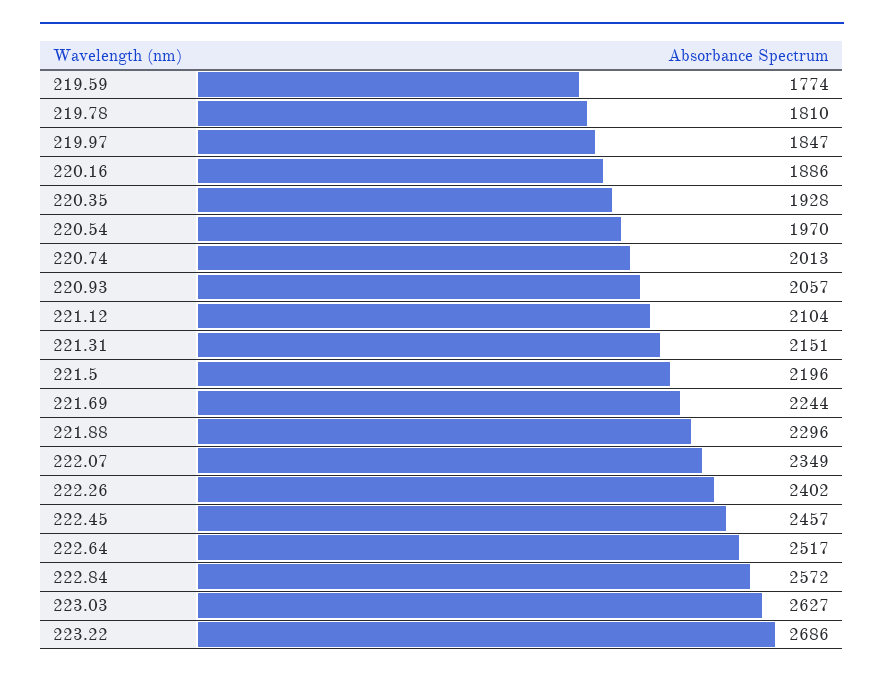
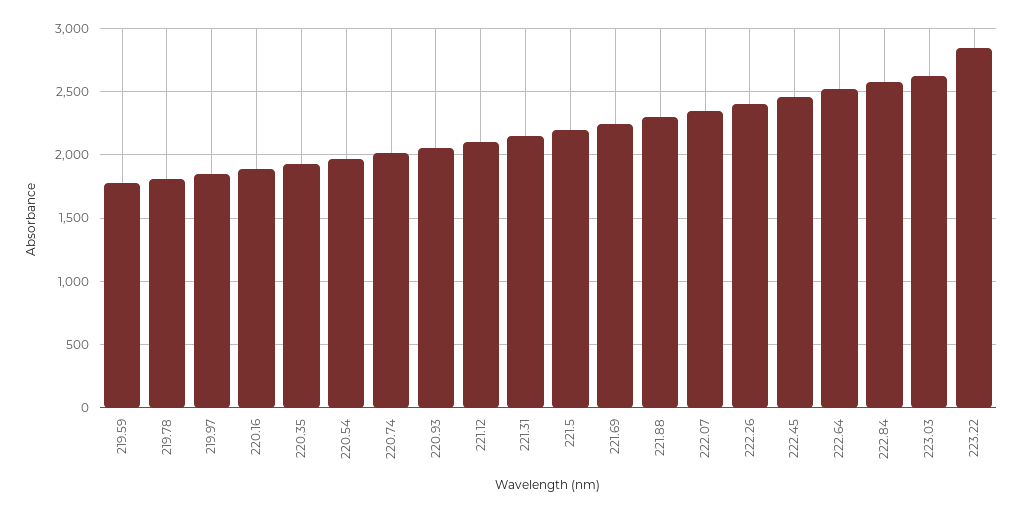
223.22: 2686 -> 2850

